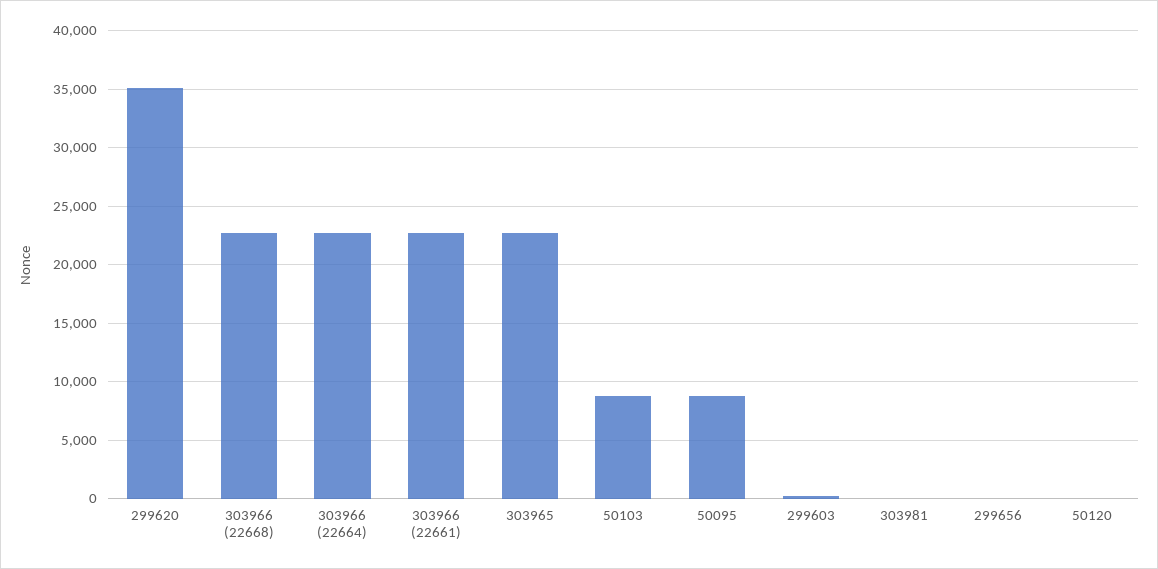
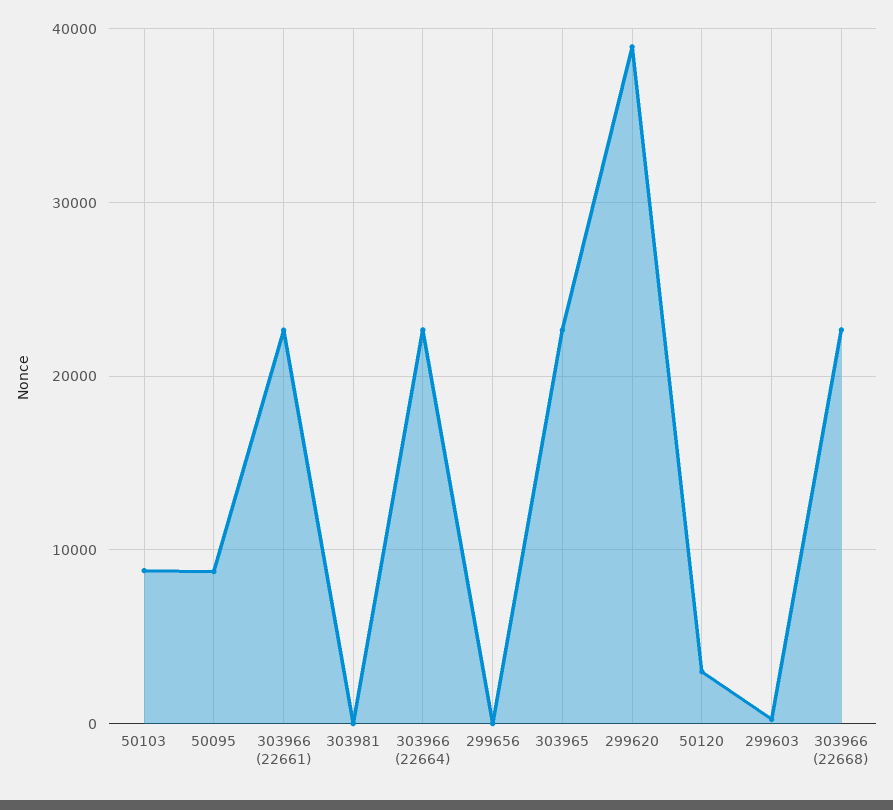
299620: 35000 -> 39000
50120: 0 -> 3000

